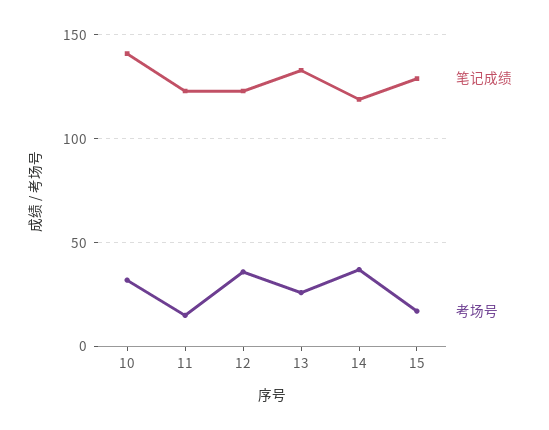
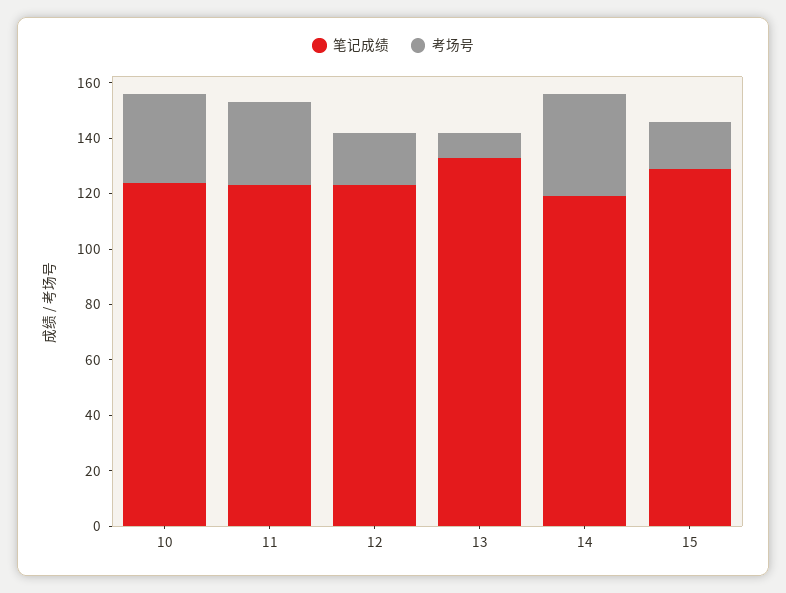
笔记成绩, 10: 140 -> 125
考场号, 11: 15 -> 30
考场号, 12: 35 -> 20
考场号, 13: 25 -> 10

